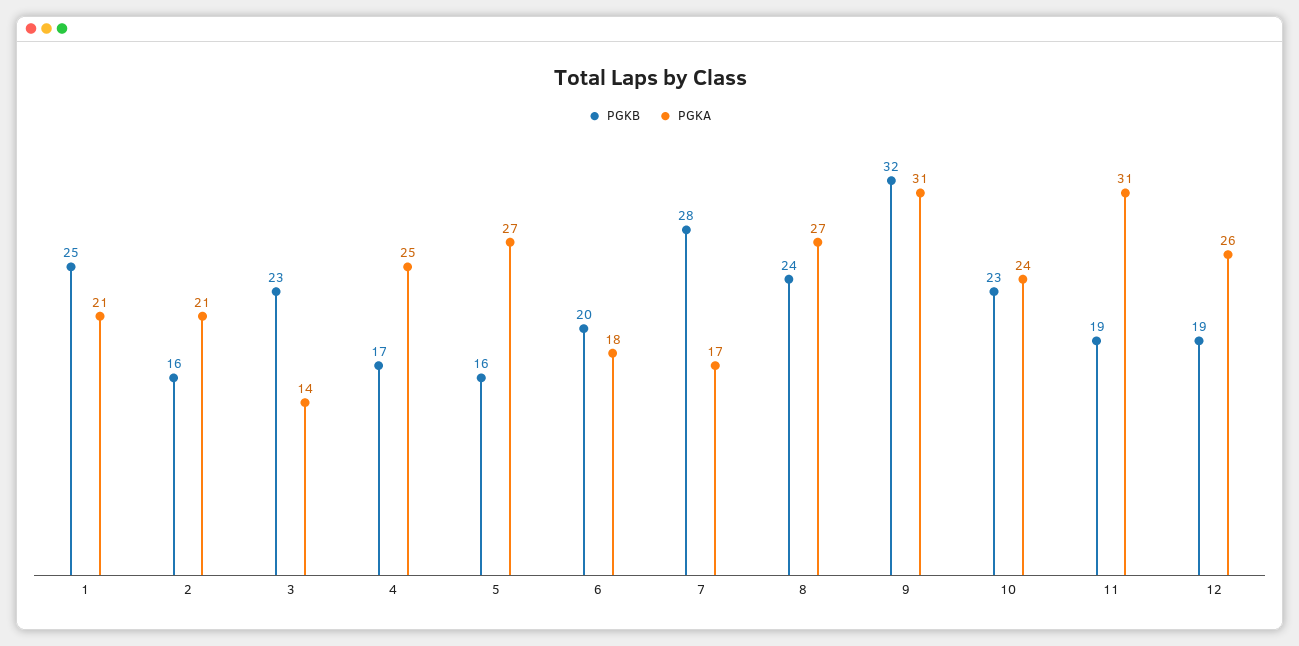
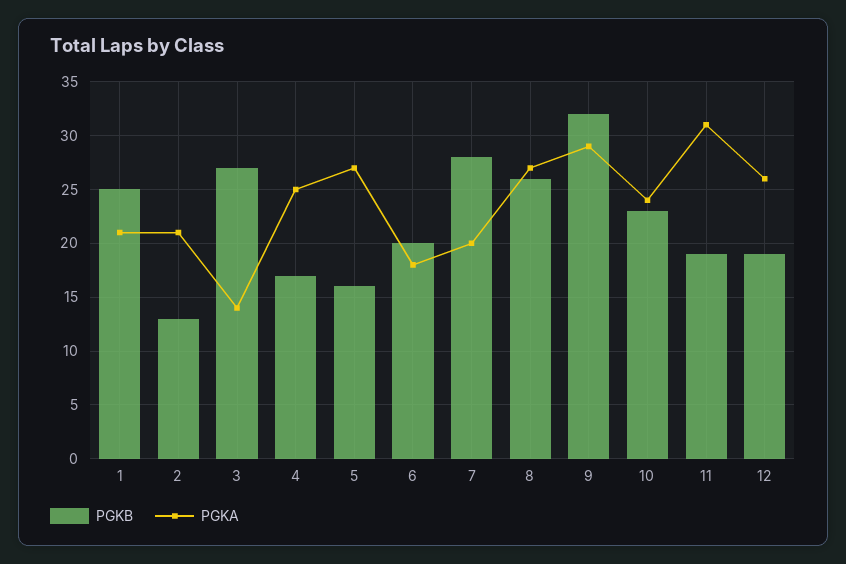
PGKB, 2: 16 -> 13
PGKB, 3: 23 -> 27
PGKA, 7: 17 -> 20
PGKB, 8: 24 -> 26
PGKA, 9: 31 -> 29

